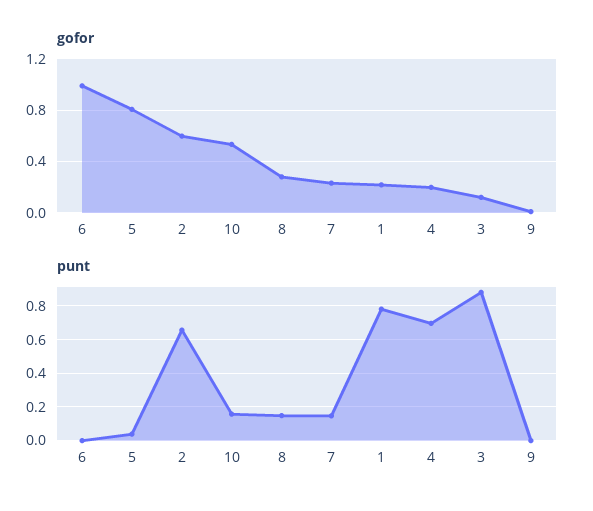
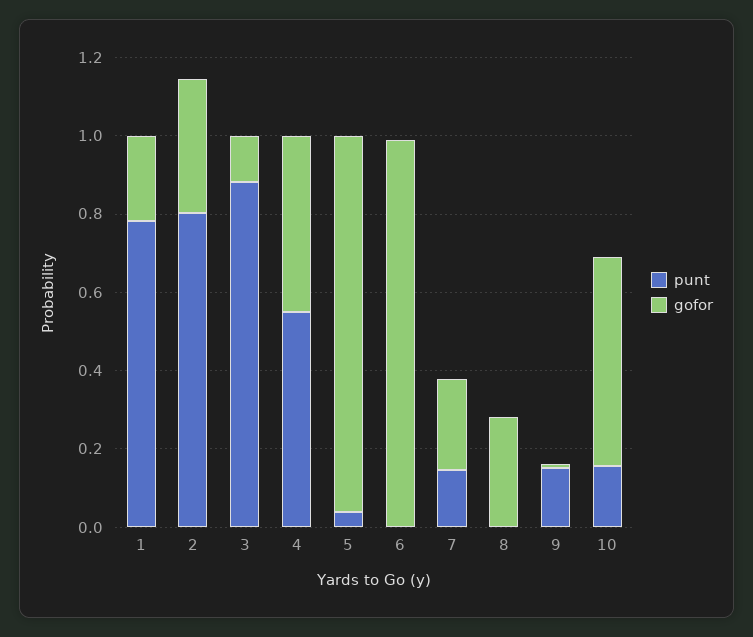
gofor, 5: 0.8 -> 0.95
gofor, 2: 0.6 -> 0.35
gofor, 4: 0.2 -> 0.45
punt, 2: 0.65 -> 0.8
punt, 8: 0.15 -> 0
punt, 4: 0.7 -> 0.55
punt, 9: 0 -> 0.15

